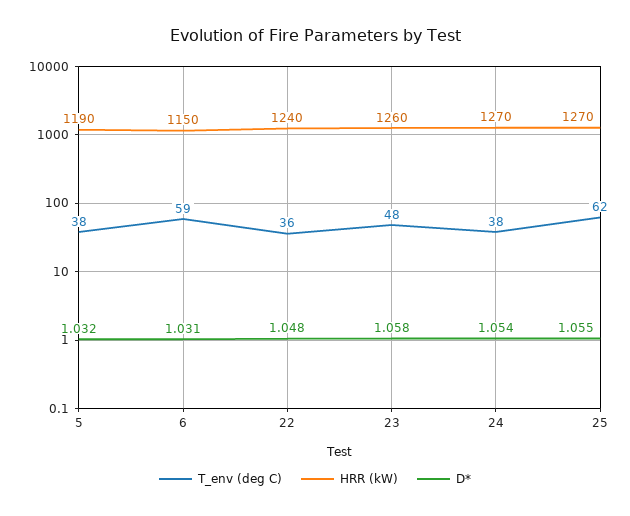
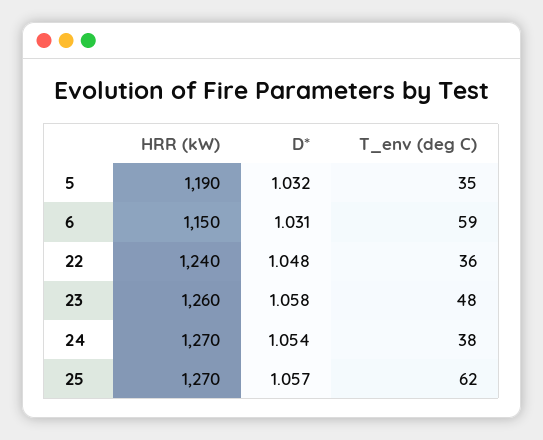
T_env (deg C), 5: 38 -> 35
D*, 25: 1.055 -> 1.057

